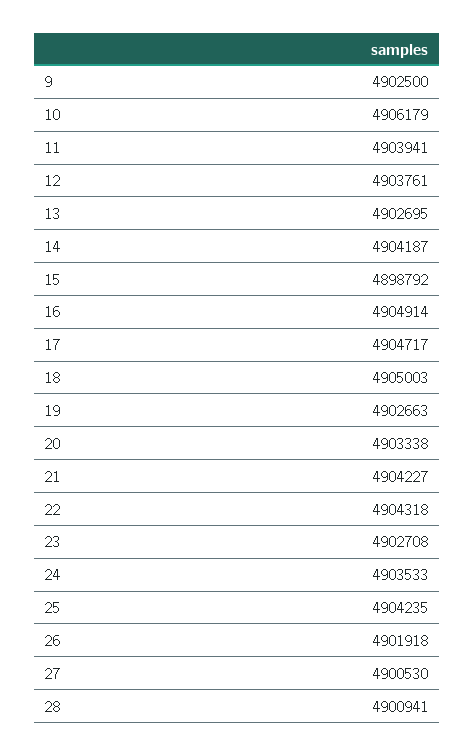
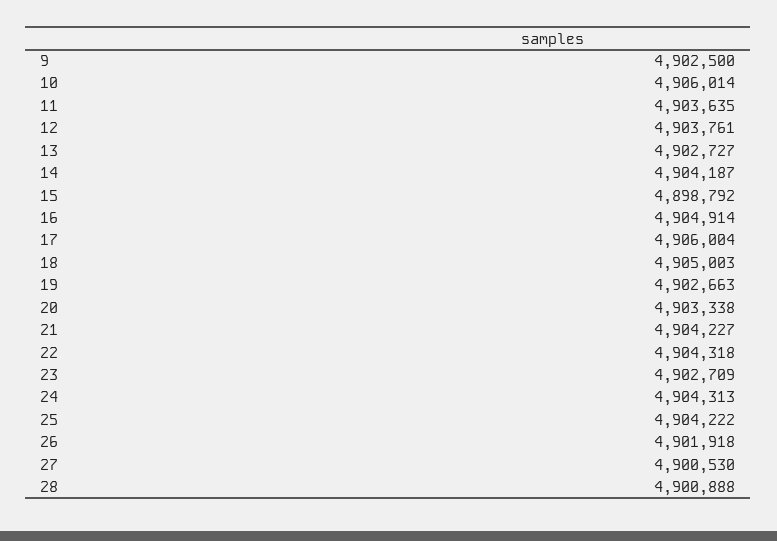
10: 4906179 -> 4906014
11: 4903941 -> 4903635
13: 4902695 -> 4902727
17: 4904717 -> 4906004
23: 4902708 -> 4902709
24: 4903533 -> 4904313
25: 4904235 -> 4904222
28: 4900941 -> 4900888

